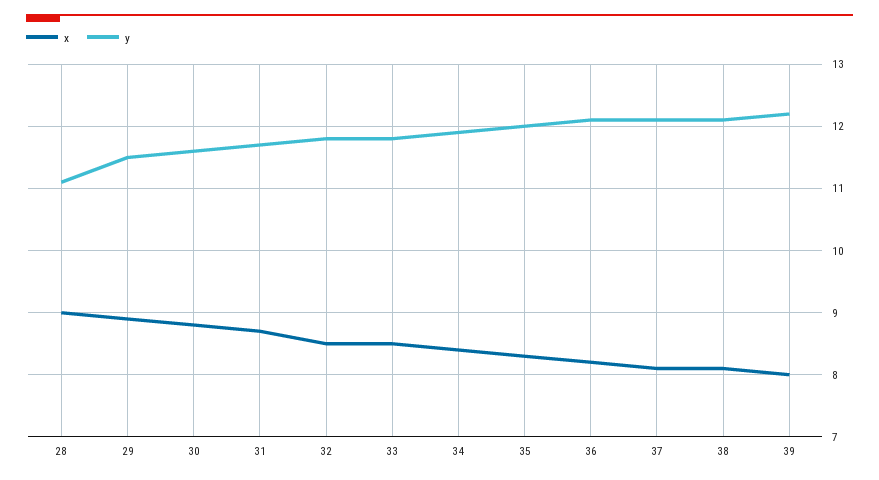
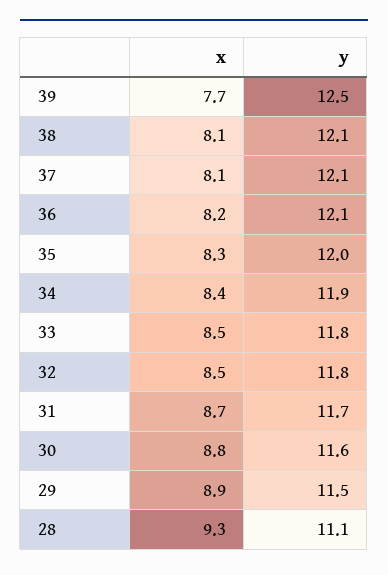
x, 28: 9 -> 9.3
x, 39: 8 -> 7.7
y, 39: 12.2 -> 12.5

